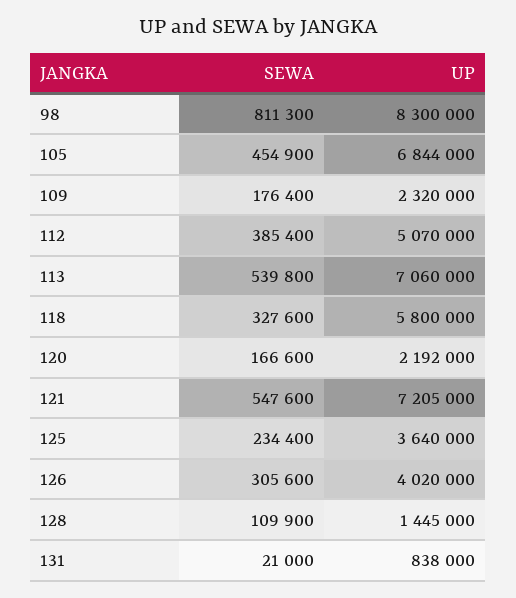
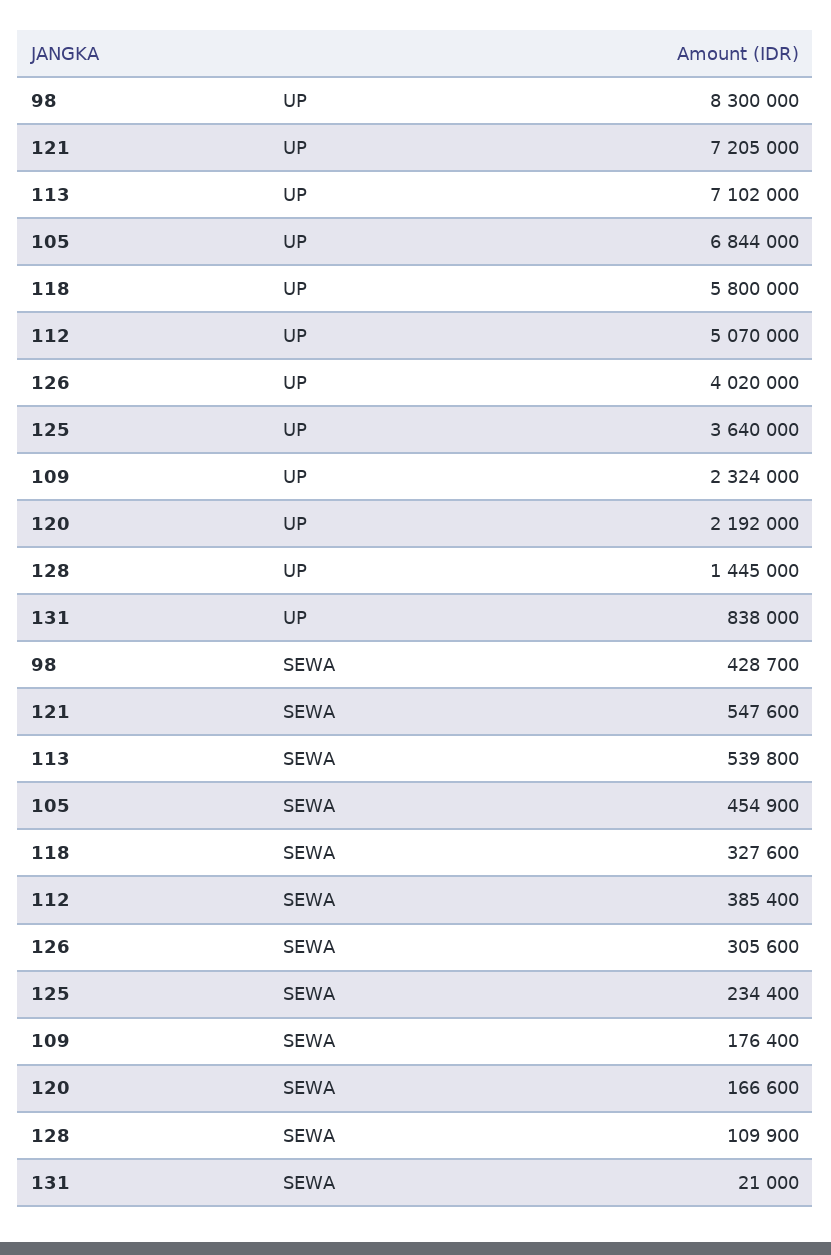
SEWA, 98: 811300 -> 428700
UP, 109: 2320000 -> 2324000
UP, 113: 7060000 -> 7102000

